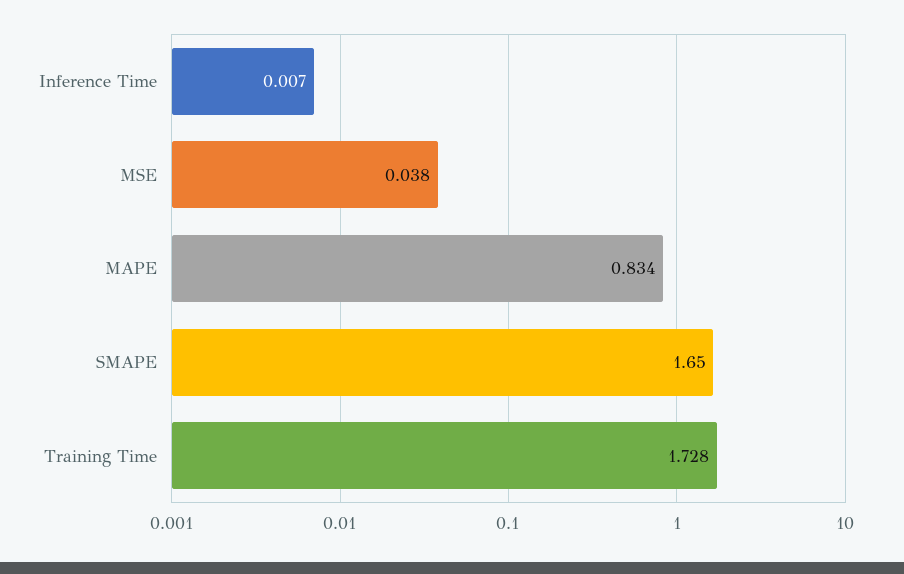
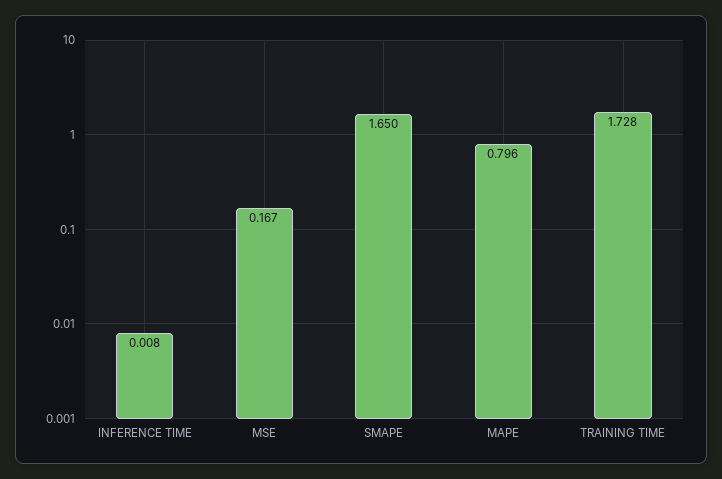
Inference Time: 0.007 -> 0.008
MSE: 0.038 -> 0.167
MAPE: 0.834 -> 0.796

